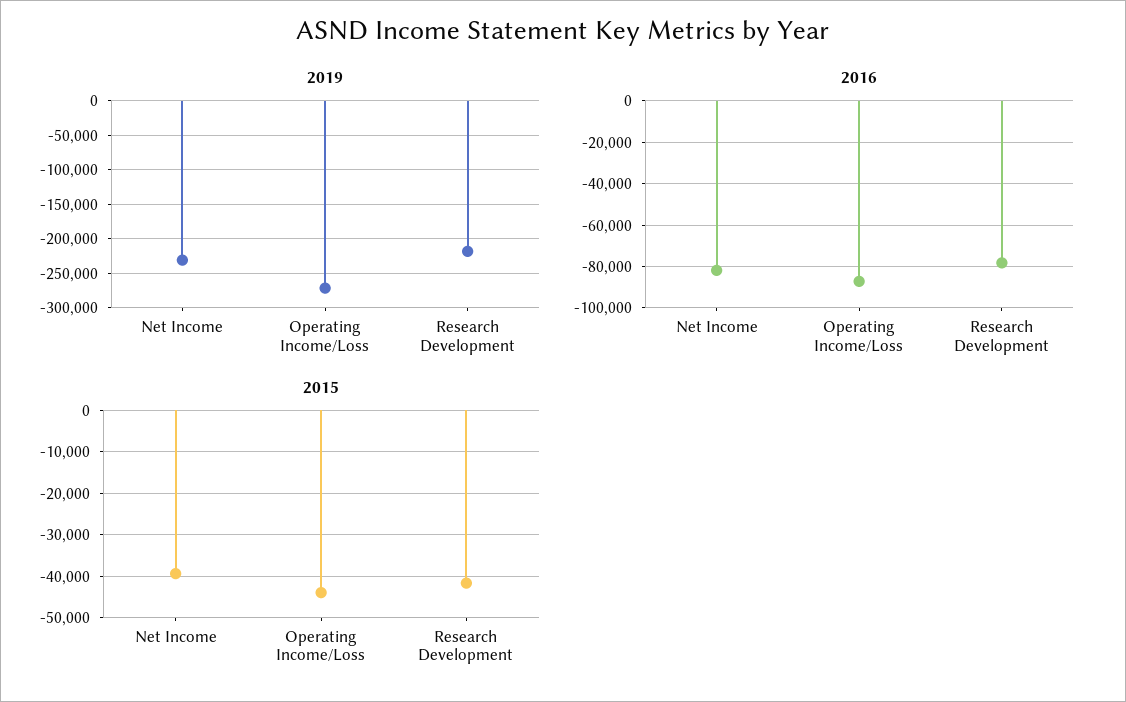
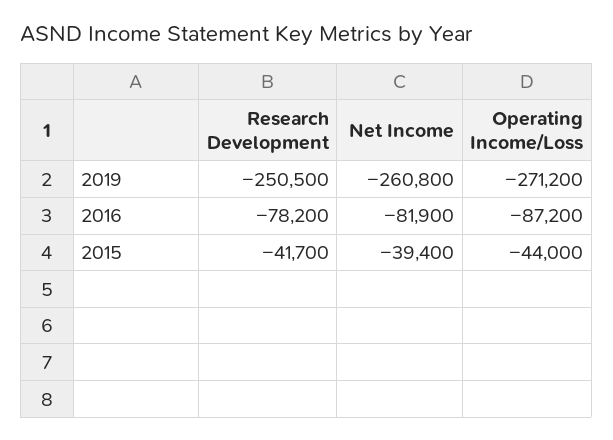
2019, Net Income: -230000 -> -260800
2019, Research Development: -220000 -> -250500

